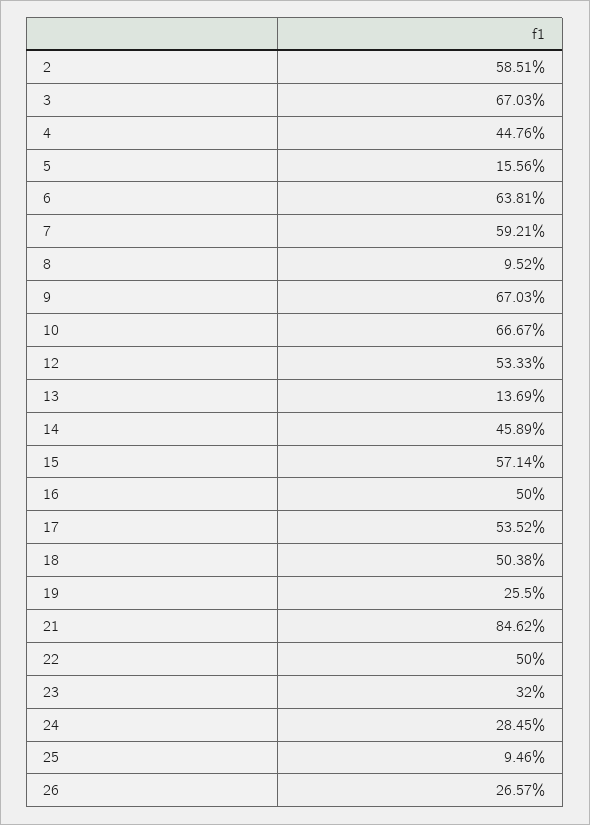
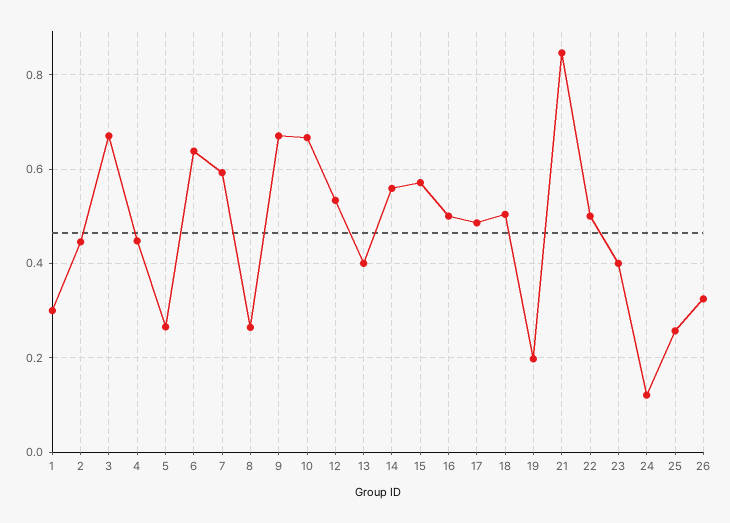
2: 0.5851 -> 0.44
5: 0.1556 -> 0.26
8: 0.0952 -> 0.26
13: 0.1369 -> 0.4
14: 0.4589 -> 0.56
17: 0.5352 -> 0.48
19: 0.255 -> 0.2
23: 0.32 -> 0.4
24: 0.2845 -> 0.12
25: 0.0946 -> 0.26
26: 0.2657 -> 0.32
1: none -> 0.3

